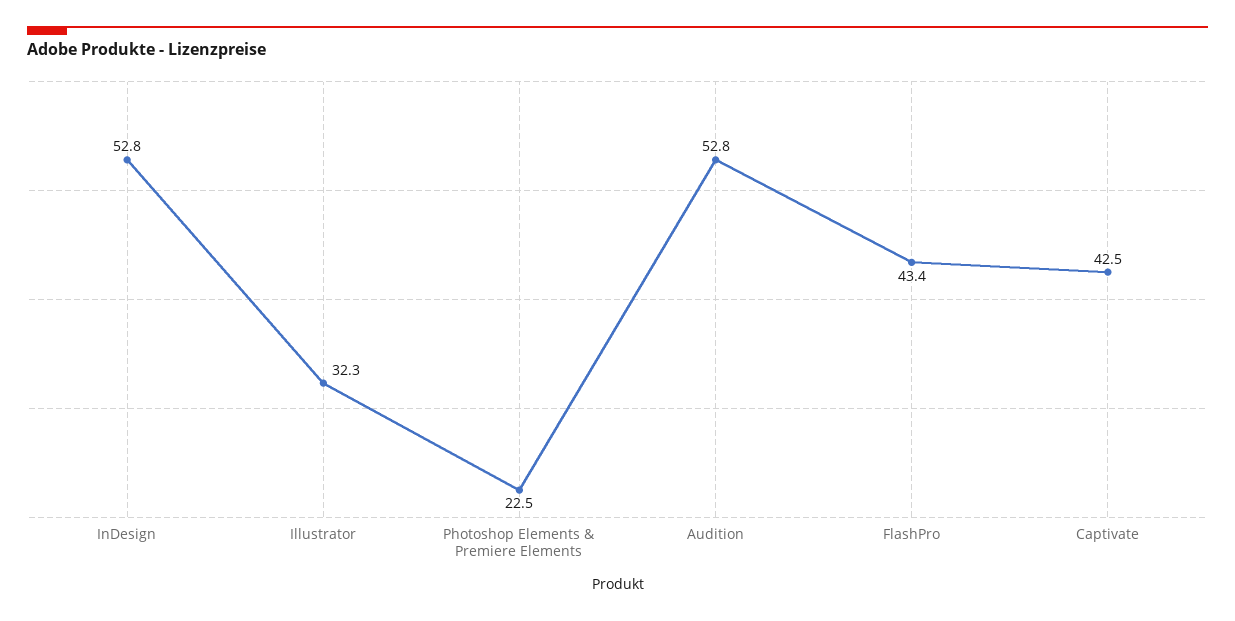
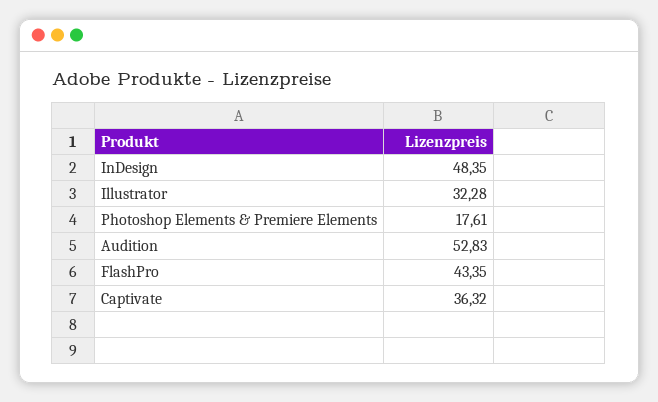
InDesign: 52.8 -> 48.35
Photoshop Elements & Premiere Elements: 22.5 -> 17.61
Captivate: 42.5 -> 36.32

